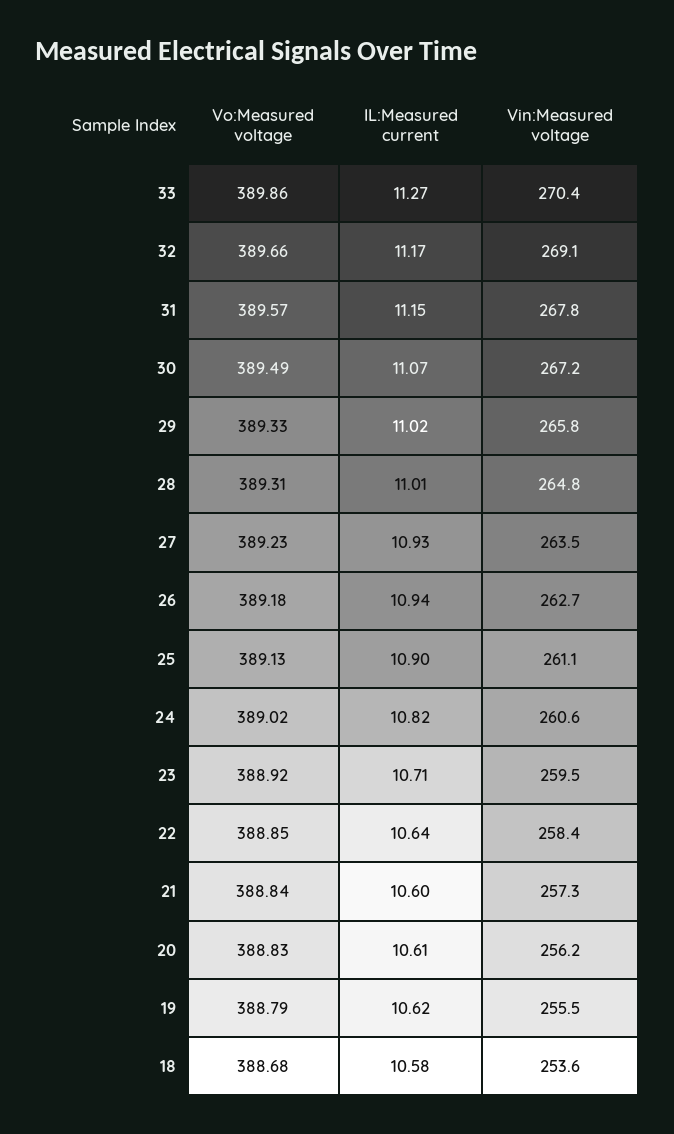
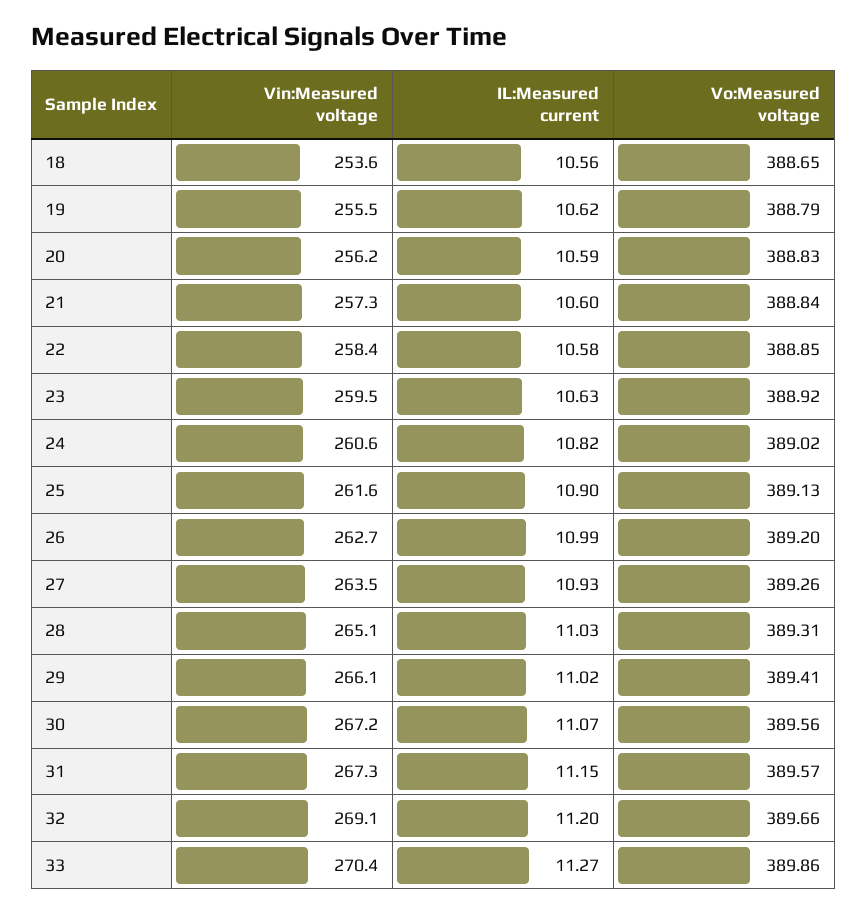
IL:Measured current, 32: 11.17 -> 11.2
Vin:Measured voltage, 31: 267.8 -> 267.3
Vo:Measured voltage, 30: 389.49 -> 389.56
Vo:Measured voltage, 29: 389.33 -> 389.41
Vin:Measured voltage, 29: 265.8 -> 266.1
IL:Measured current, 28: 11.01 -> 11.03
Vin:Measured voltage, 28: 264.8 -> 265.1
Vo:Measured voltage, 27: 389.23 -> 389.26
Vo:Measured voltage, 26: 389.18 -> 389.2
IL:Measured current, 26: 10.94 -> 10.99
Vin:Measured voltage, 25: 261.1 -> 261.6
IL:Measured current, 23: 10.71 -> 10.63
IL:Measured current, 22: 10.64 -> 10.58
IL:Measured current, 20: 10.61 -> 10.59
Vo:Measured voltage, 18: 388.68 -> 388.65
IL:Measured current, 18: 10.58 -> 10.56

